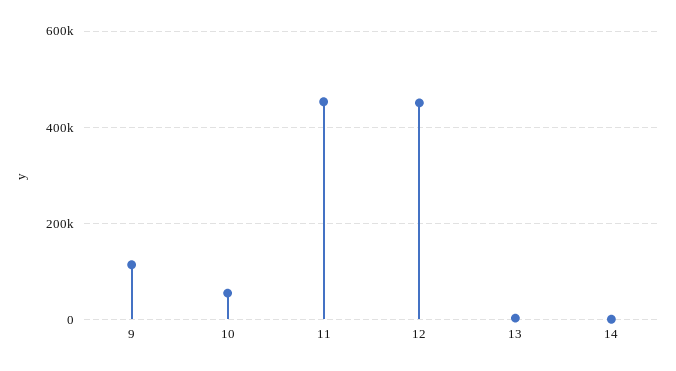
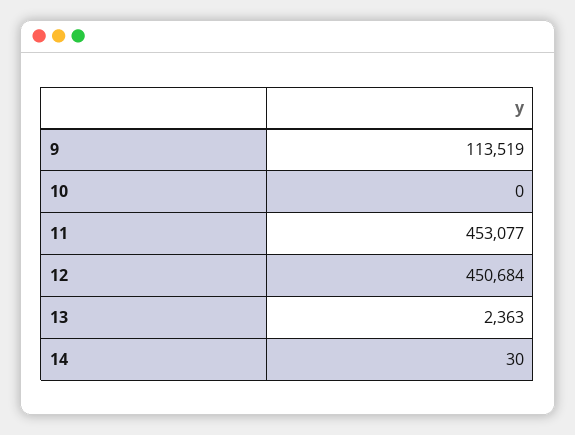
10: 60000 -> 0

